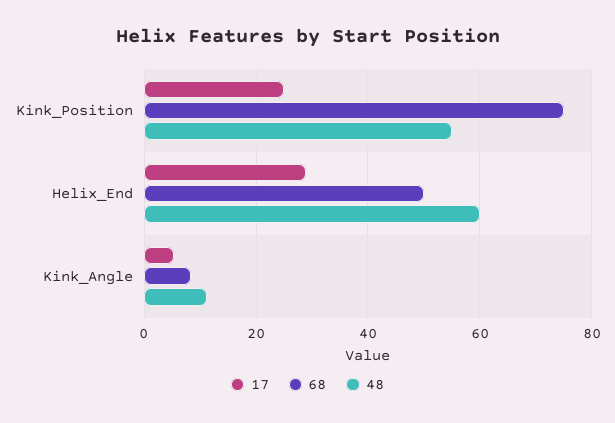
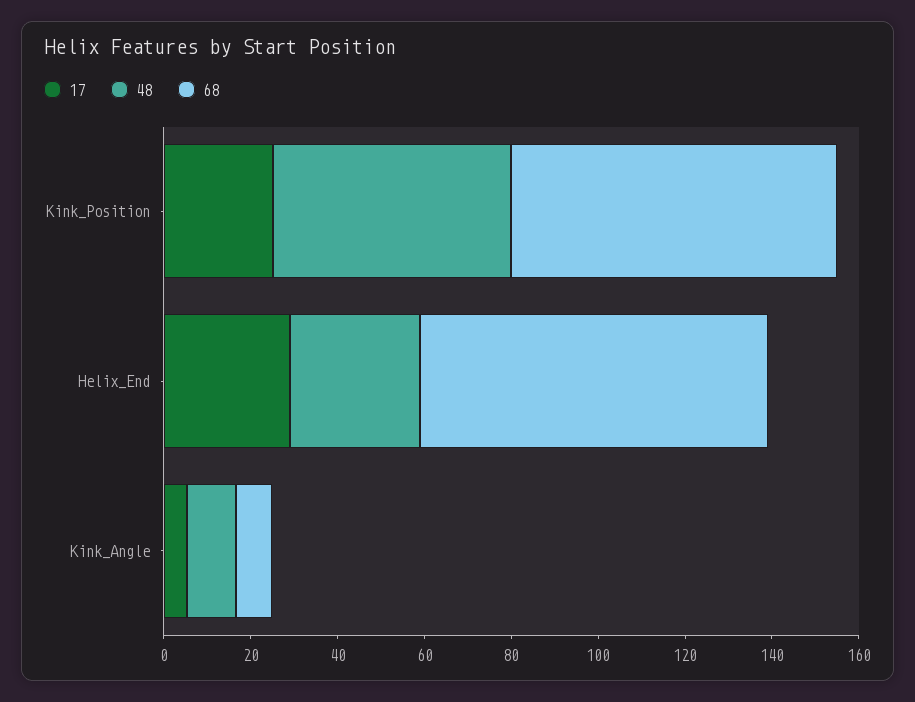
68, Helix_End: 50 -> 80
48, Helix_End: 60 -> 30

